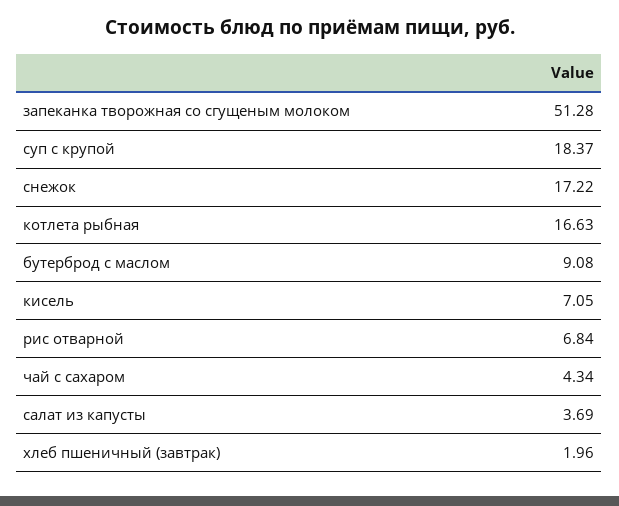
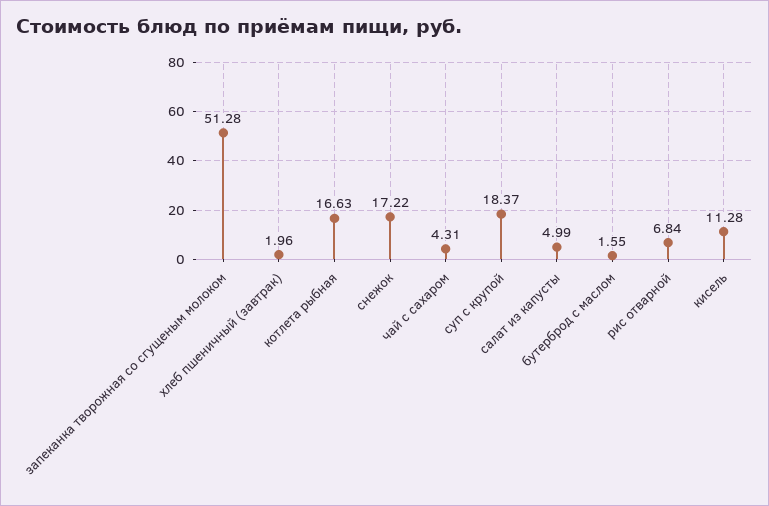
бутерброд с маслом: 9.08 -> 1.55
кисель: 7.05 -> 11.28
чай с сахаром: 4.34 -> 4.31
салат из капусты: 3.69 -> 4.99

